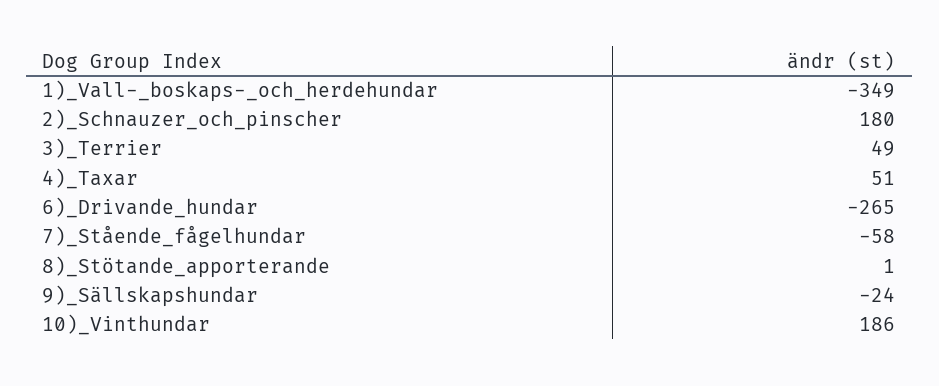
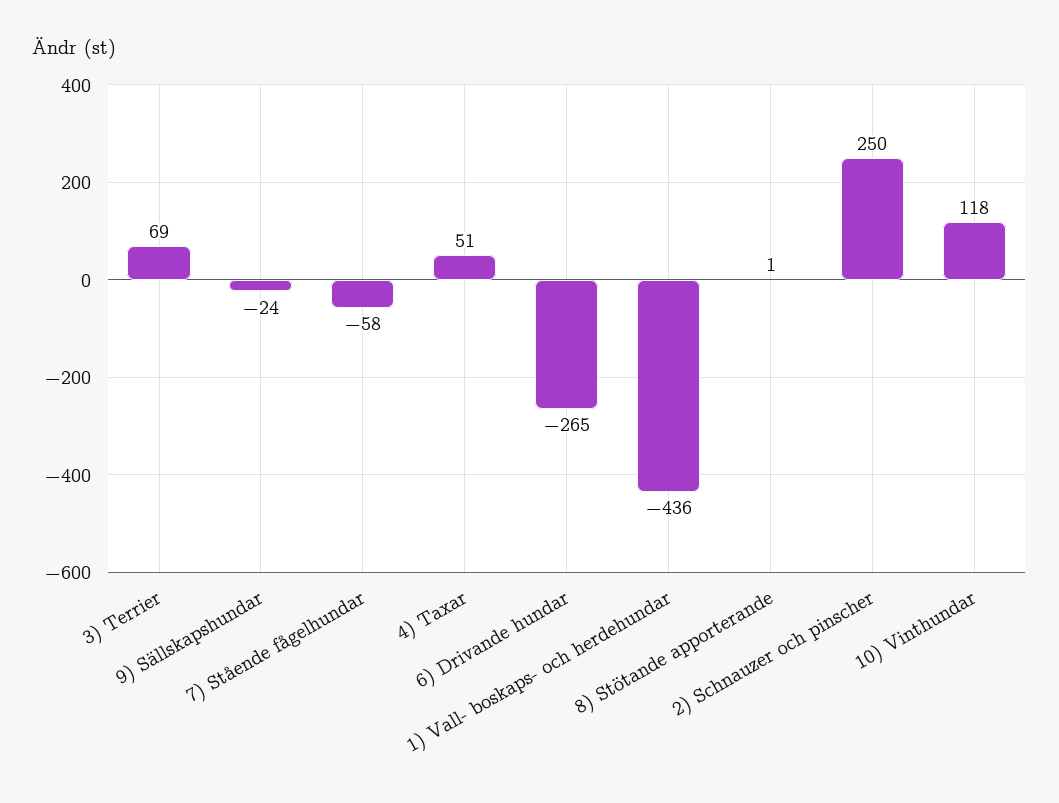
1)_Vall-_boskaps-_och_herdehundar: -349 -> -436
2)_Schnauzer_och_pinscher: 180 -> 250
3)_Terrier: 49 -> 69
10)_Vinthundar: 186 -> 118

